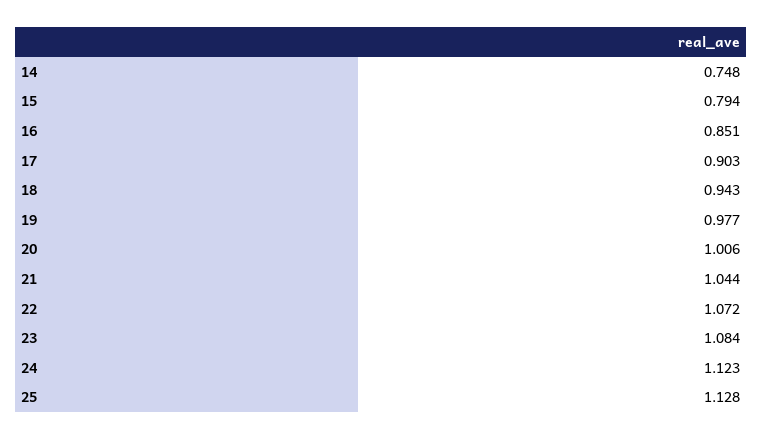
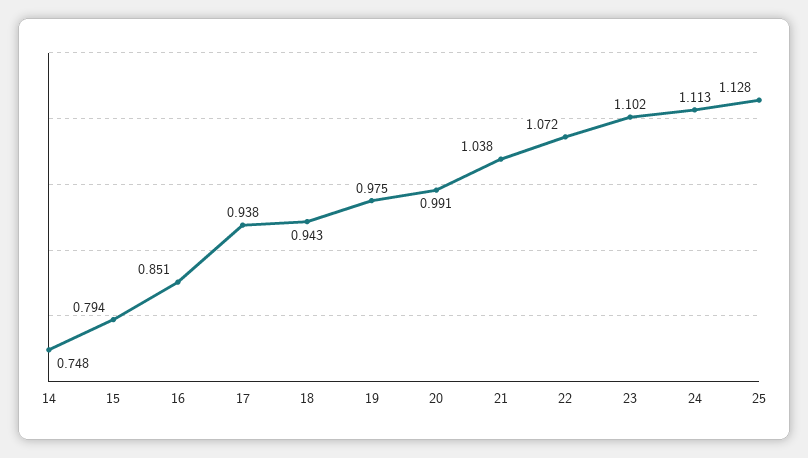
17: 0.903 -> 0.938
19: 0.977 -> 0.975
20: 1.006 -> 0.991
21: 1.044 -> 1.038
23: 1.084 -> 1.102
24: 1.123 -> 1.113

